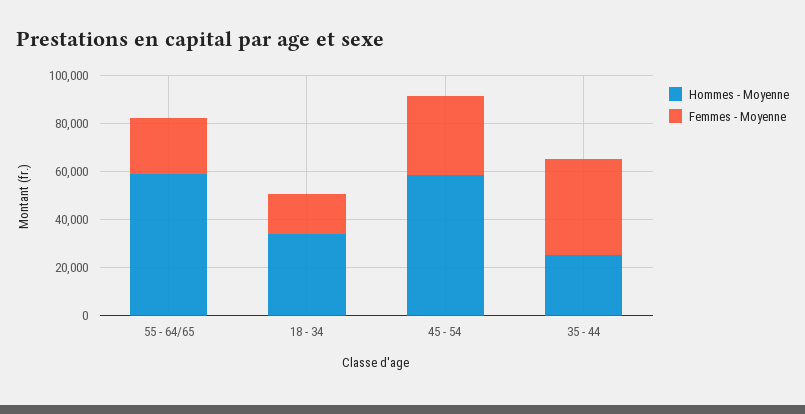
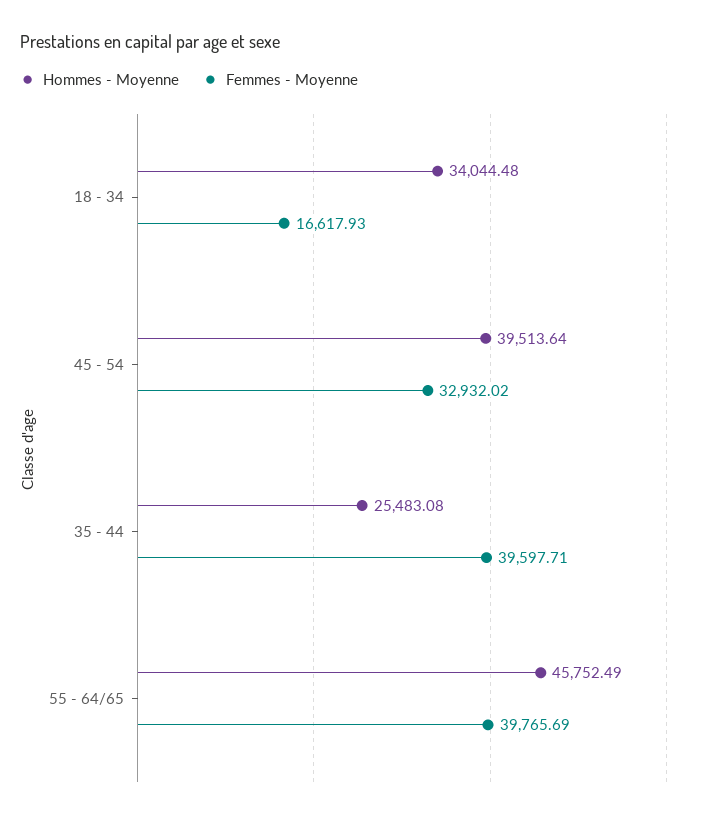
Hommes - Moyenne, 55 - 64/65: 60000 -> 45752.49
Femmes - Moyenne, 55 - 64/65: 25000 -> 39765.69
Hommes - Moyenne, 45 - 54: 60000 -> 39513.64

